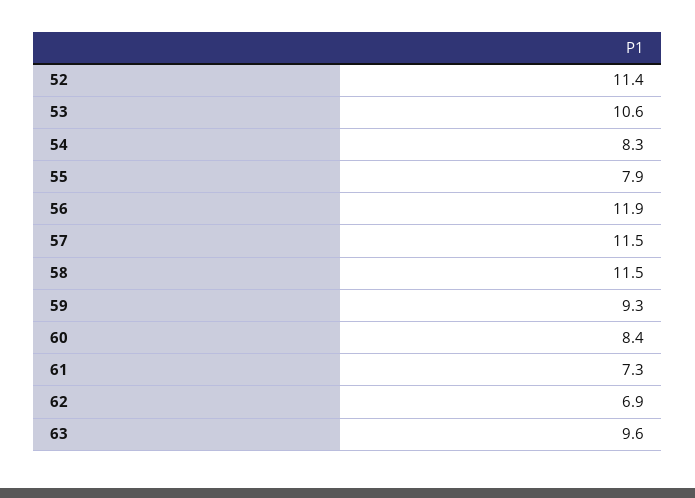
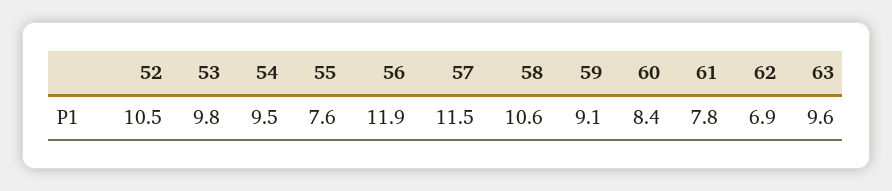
52: 11.4 -> 10.5
53: 10.6 -> 9.8
54: 8.3 -> 9.5
55: 7.9 -> 7.6
58: 11.5 -> 10.6
59: 9.3 -> 9.1
61: 7.3 -> 7.8

